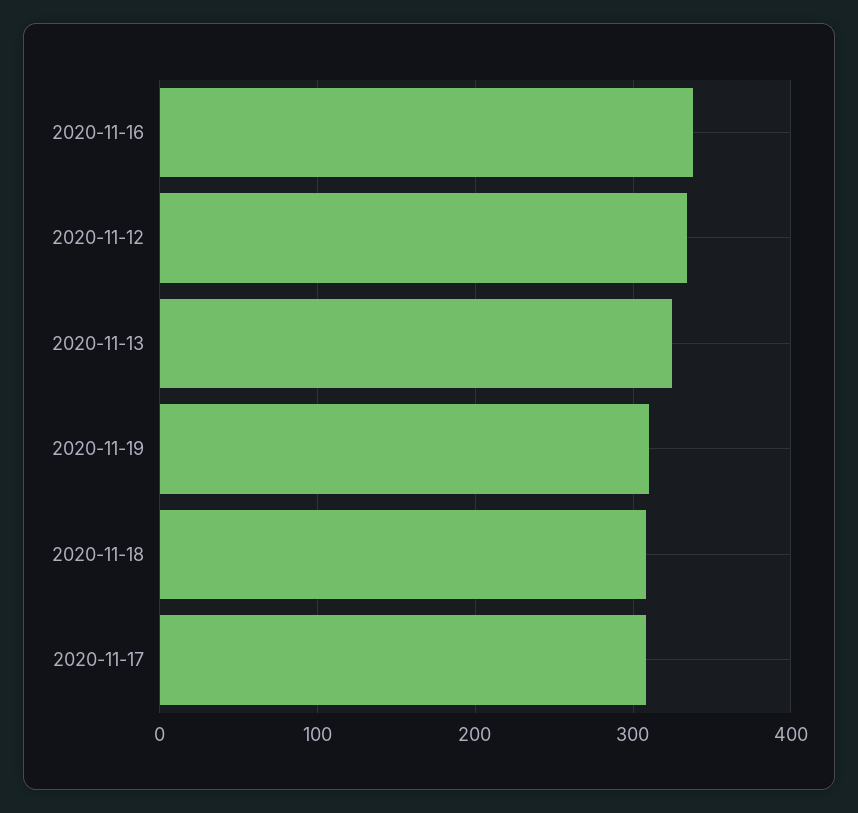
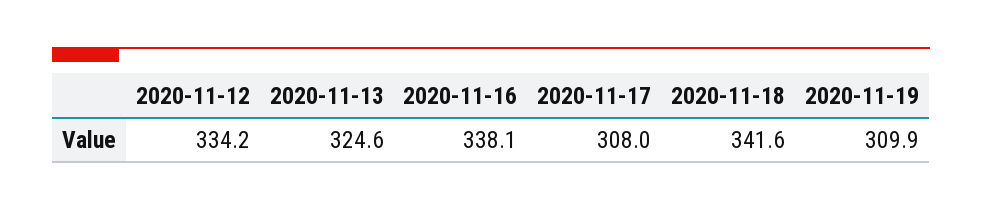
2020-11-18: 310 -> 341.6

